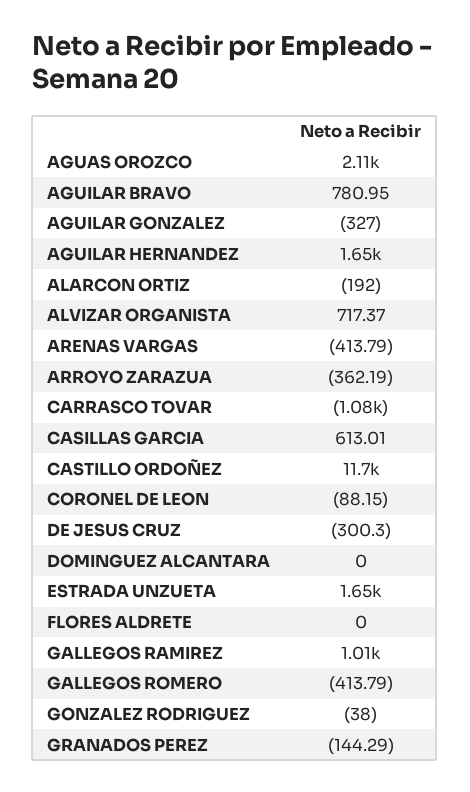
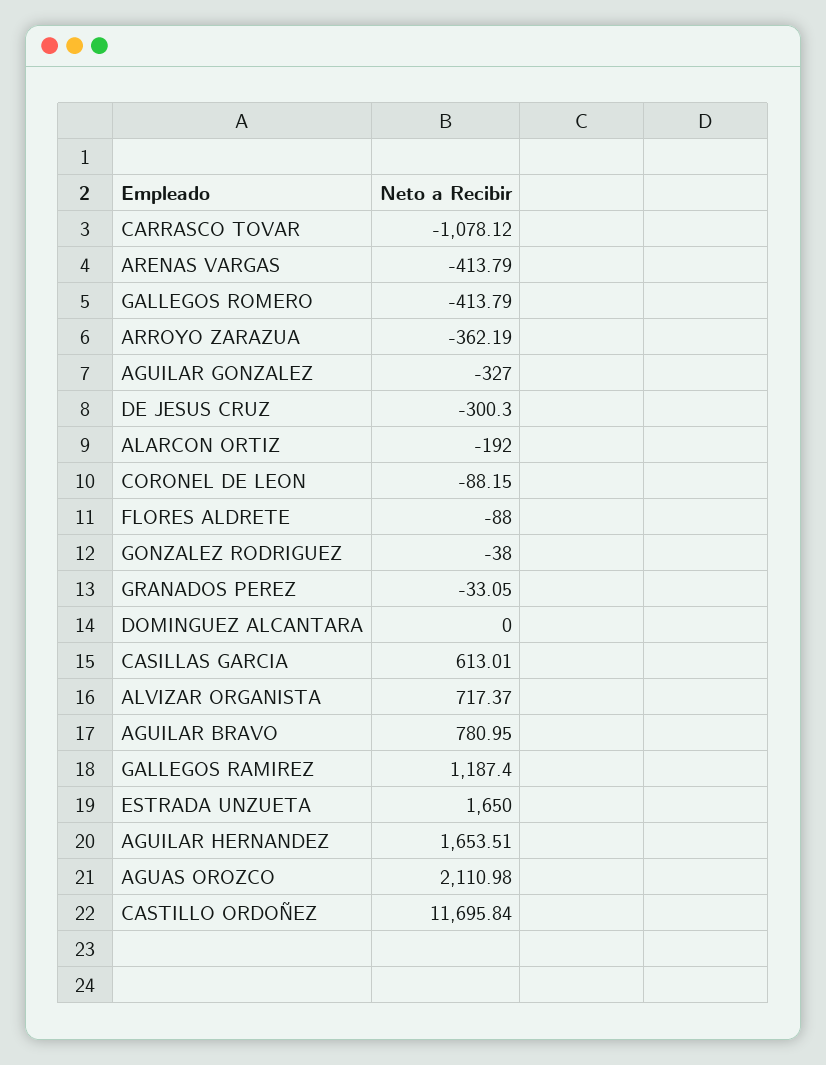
FLORES ALDRETE: 0 -> -88
GALLEGOS RAMIREZ: 1010 -> 1187.4
GRANADOS PEREZ: -144.29 -> -33.05

